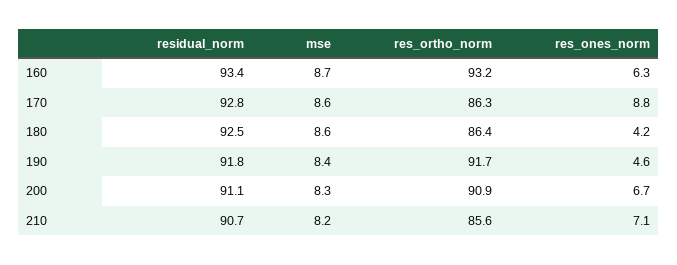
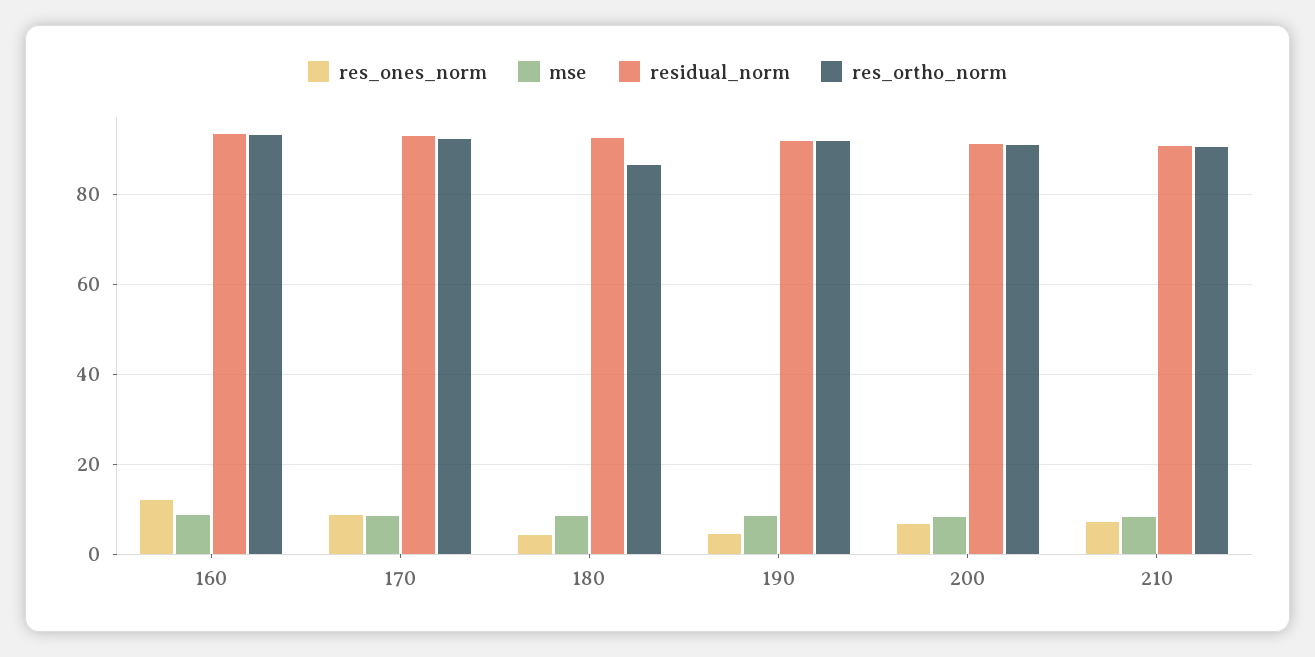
res_ones_norm, 160: 6.3 -> 12
res_ortho_norm, 170: 86.3 -> 92
res_ortho_norm, 210: 85.6 -> 90

